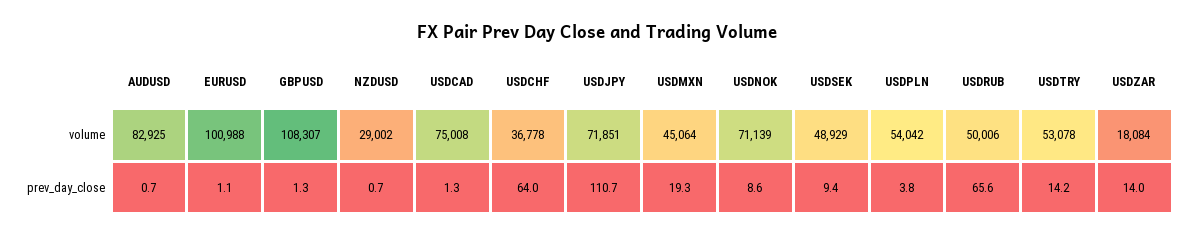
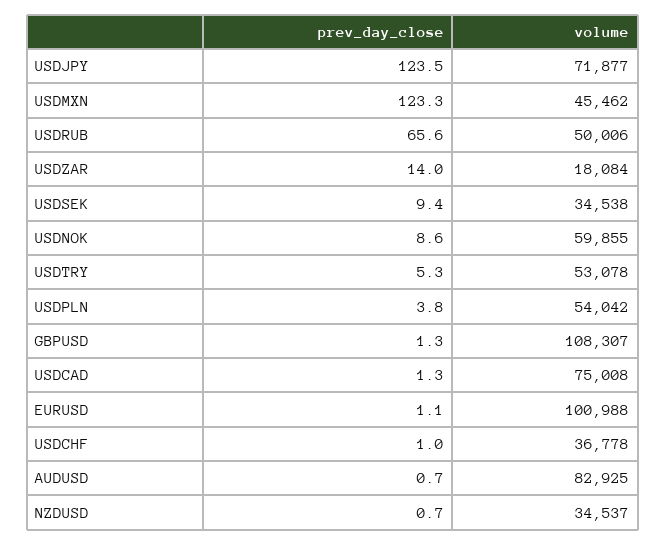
NZDUSD, volume: 29002 -> 34537
USDJPY, volume: 71851 -> 71877
USDMXN, volume: 45064 -> 45462
USDNOK, volume: 71139 -> 59855
USDSEK, volume: 48929 -> 34538
USDCHF, prev_day_close: 64 -> 1
USDJPY, prev_day_close: 110.7 -> 123.5
USDMXN, prev_day_close: 19.3 -> 123.3
USDTRY, prev_day_close: 14.2 -> 5.3

